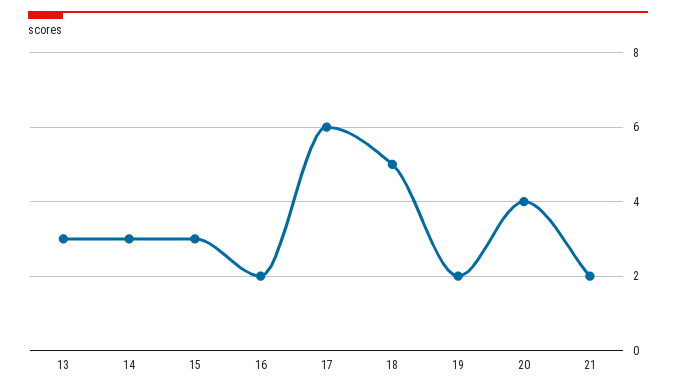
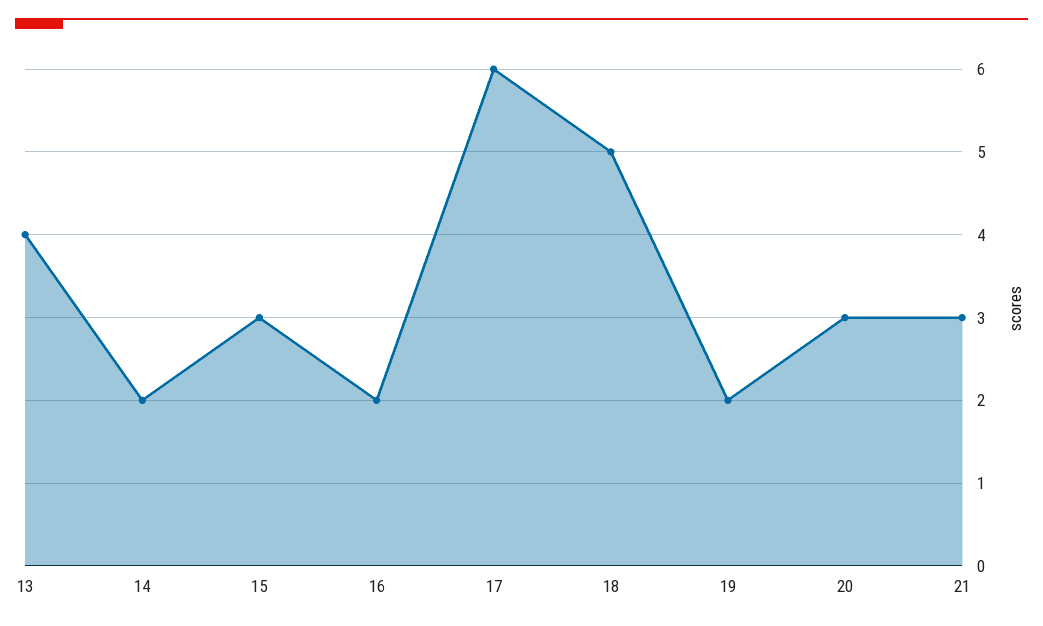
13: 3 -> 4
14: 3 -> 2
20: 4 -> 3
21: 2 -> 3

